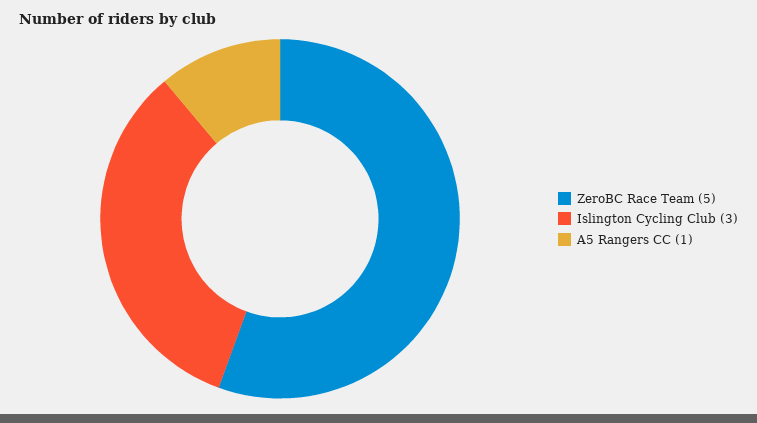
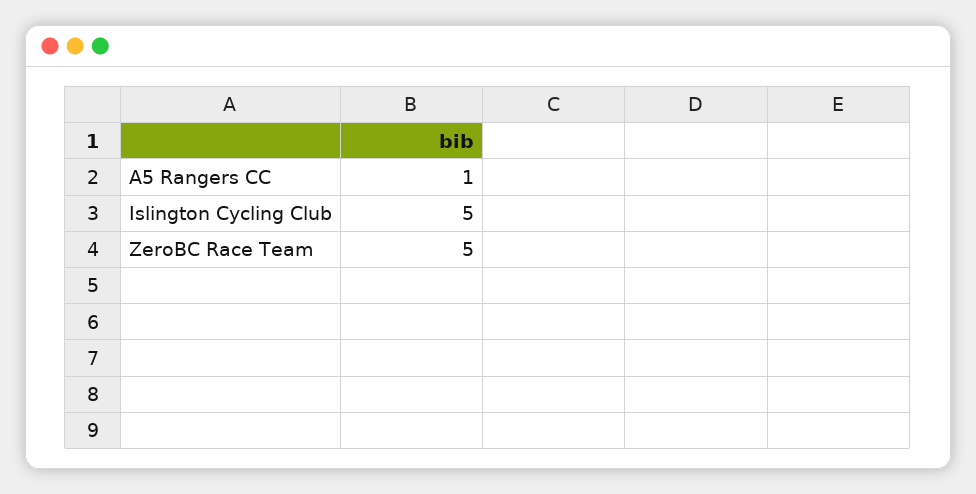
Islington Cycling Club: 3 -> 5

